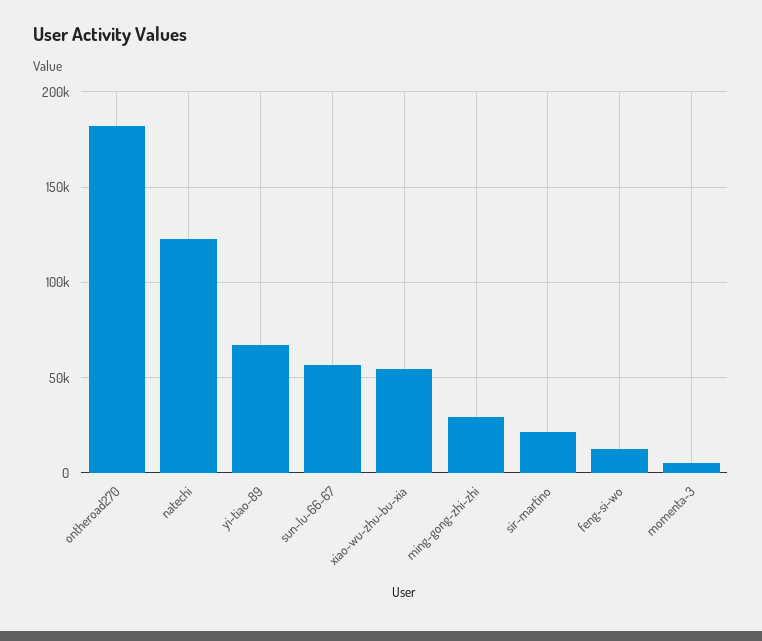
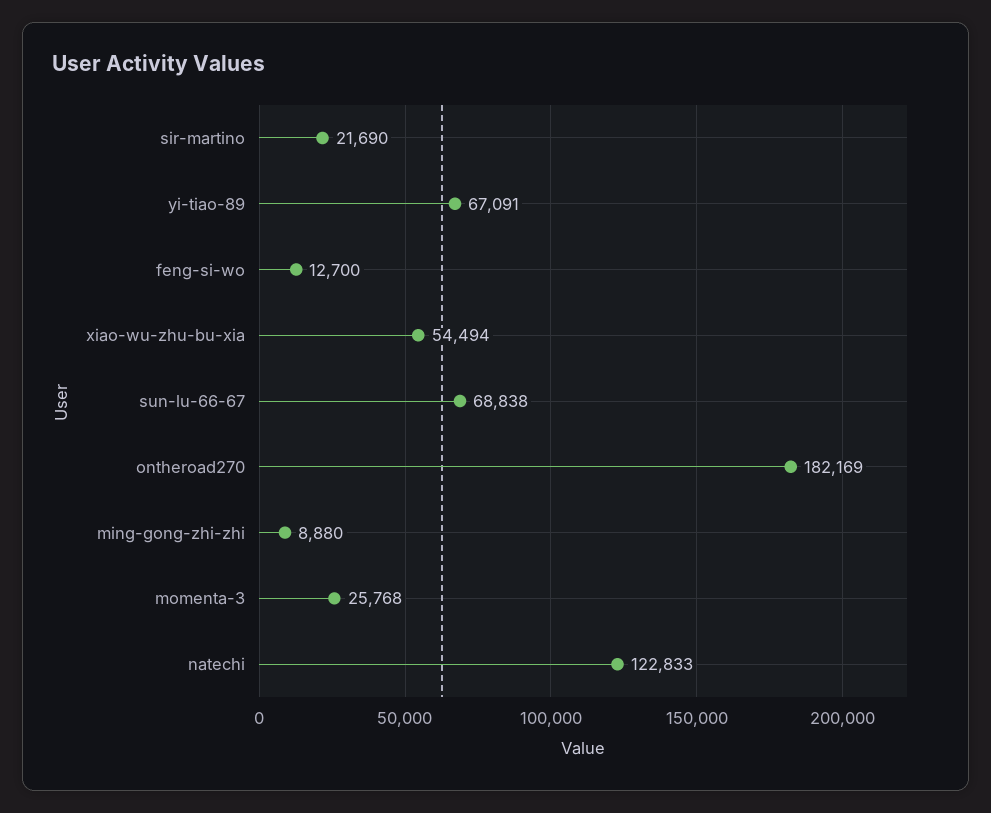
sun-lu-66-67: 55000 -> 68838
ming-gong-zhi-zhi: 30000 -> 8880
momenta-3: 5000 -> 25768

